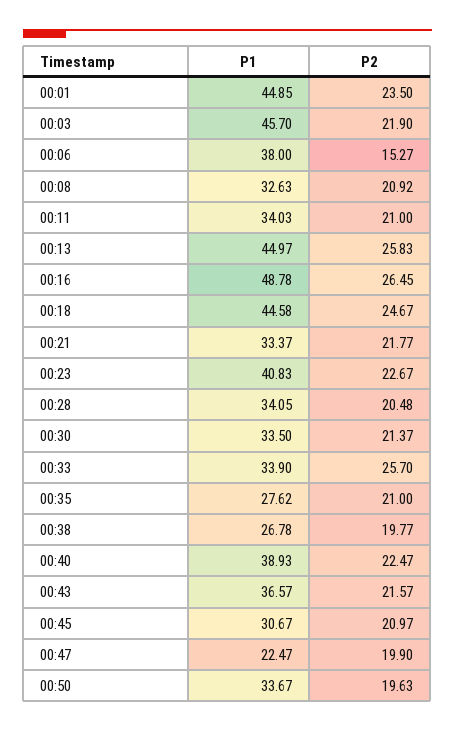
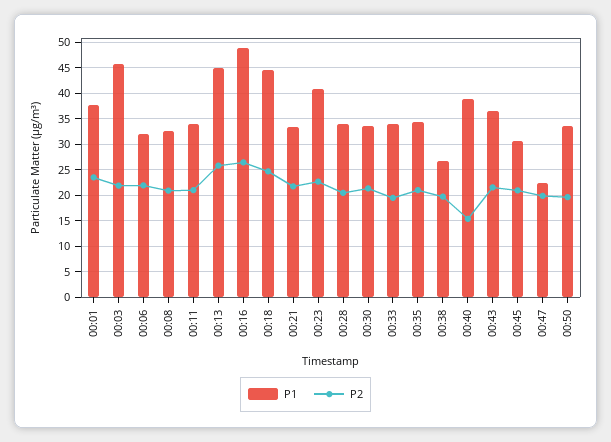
P1, 00:01: 44.85 -> 37.5
P1, 00:06: 38 -> 32.5
P2, 00:06: 15.27 -> 22.5
P2, 00:33: 25.7 -> 20
P1, 00:35: 27.62 -> 35
P2, 00:40: 22.47 -> 15

